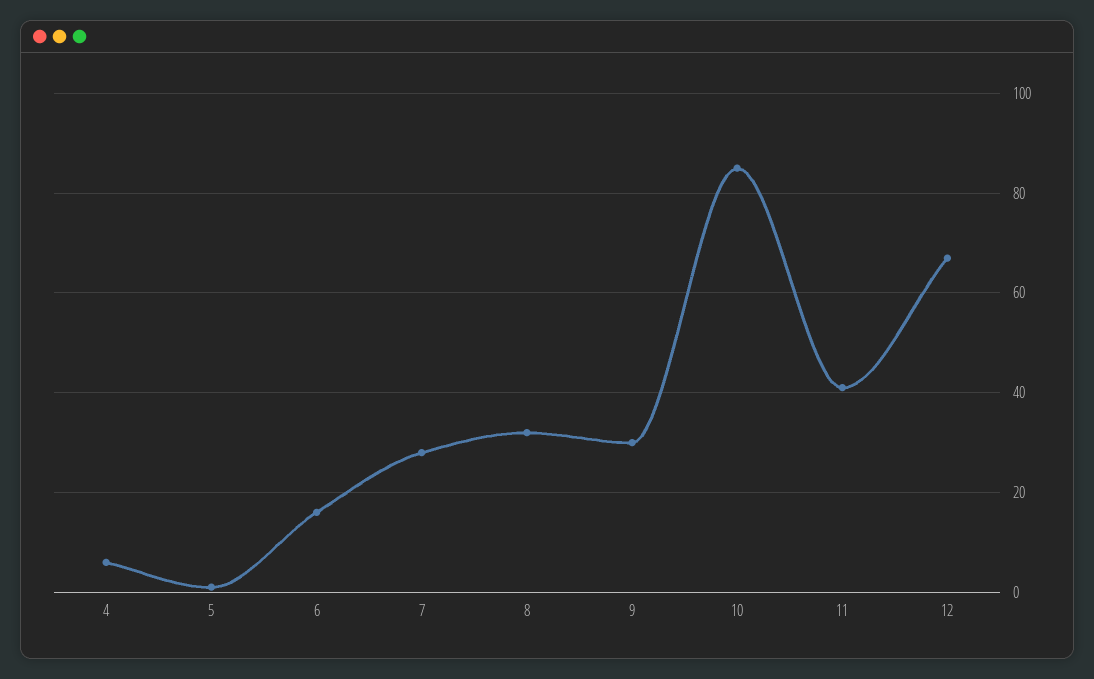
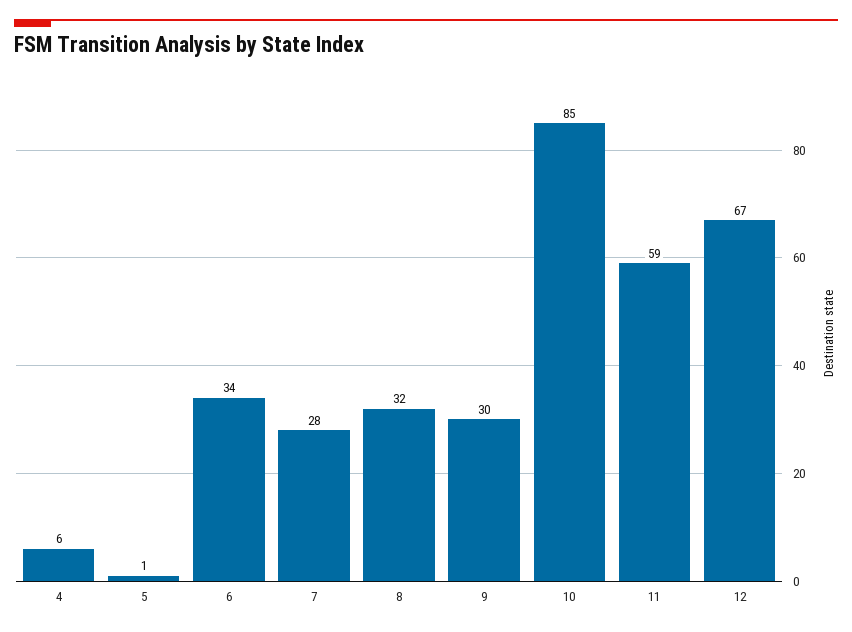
6: 15 -> 34
11: 40 -> 59

